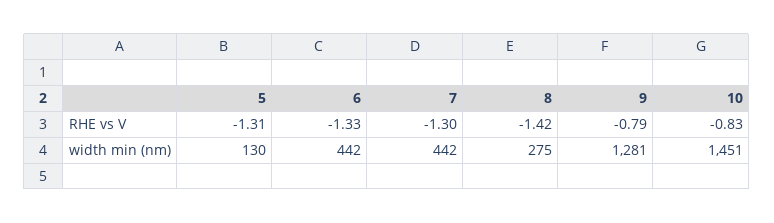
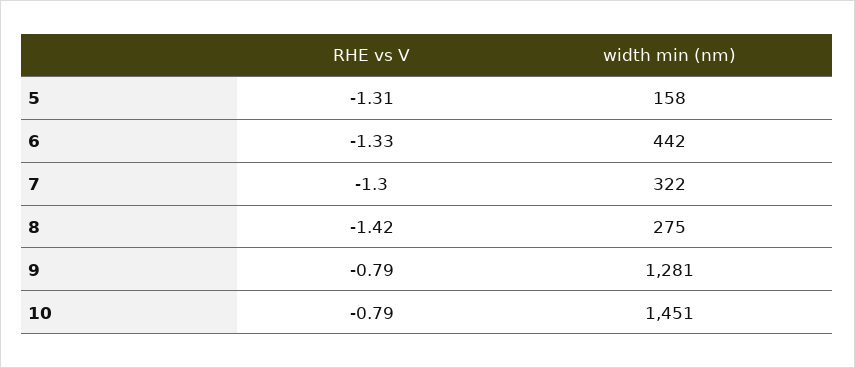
10, RHE vs V: -0.83 -> -0.79
5, width min (nm): 130 -> 158
7, width min (nm): 442 -> 322

